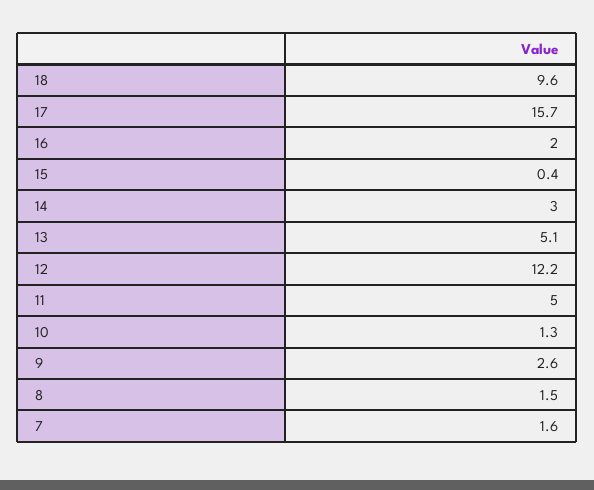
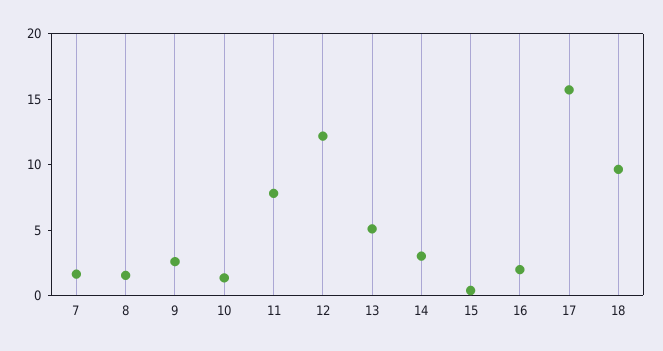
11: 5 -> 8

